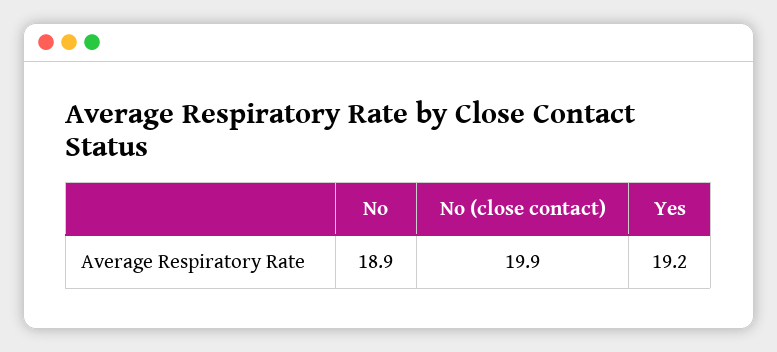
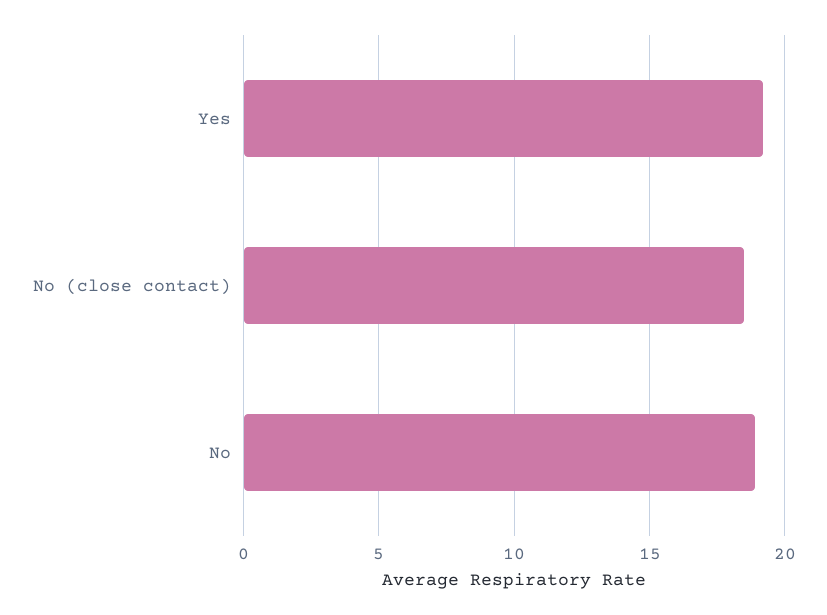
No (close contact): 19.9 -> 18.5

